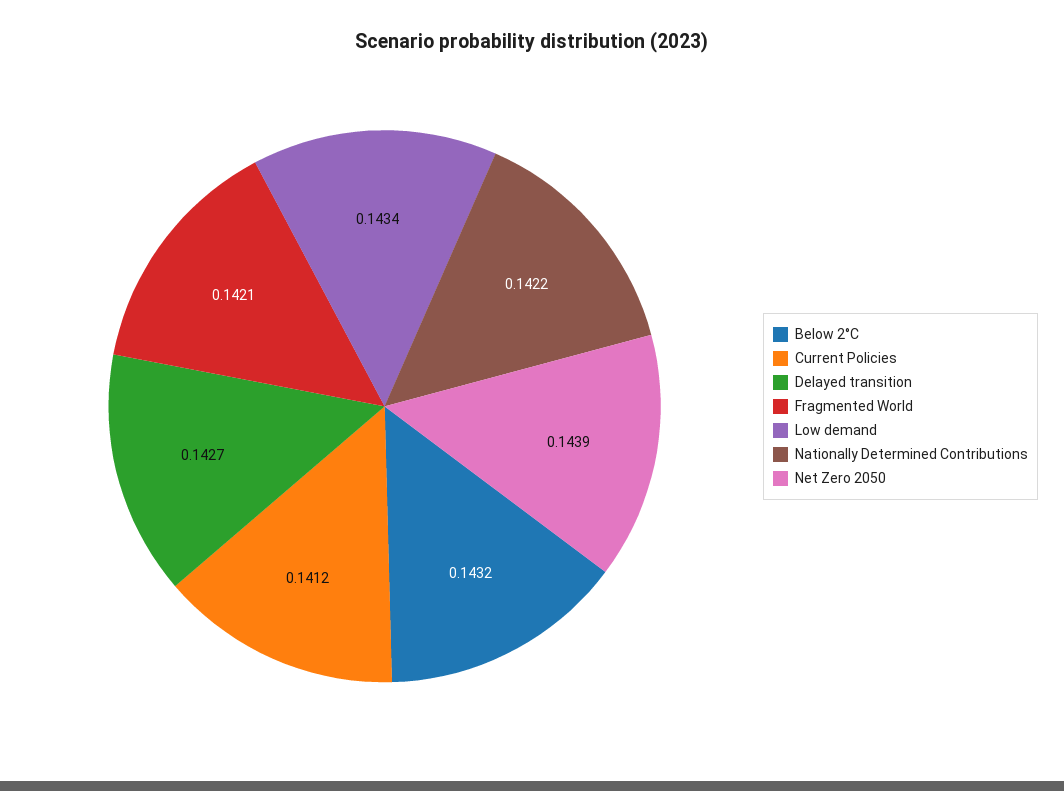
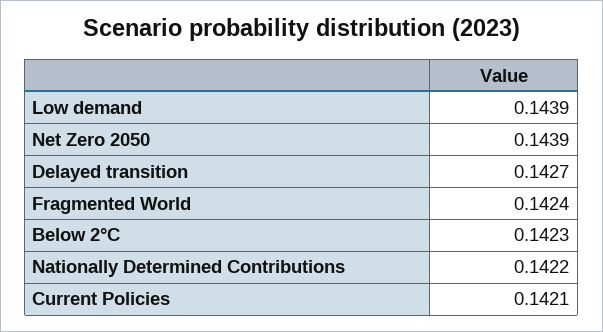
Below 2°C: 0.1432 -> 0.1423
Current Policies: 0.1412 -> 0.1421
Fragmented World: 0.1421 -> 0.1424
Low demand: 0.1434 -> 0.1439

